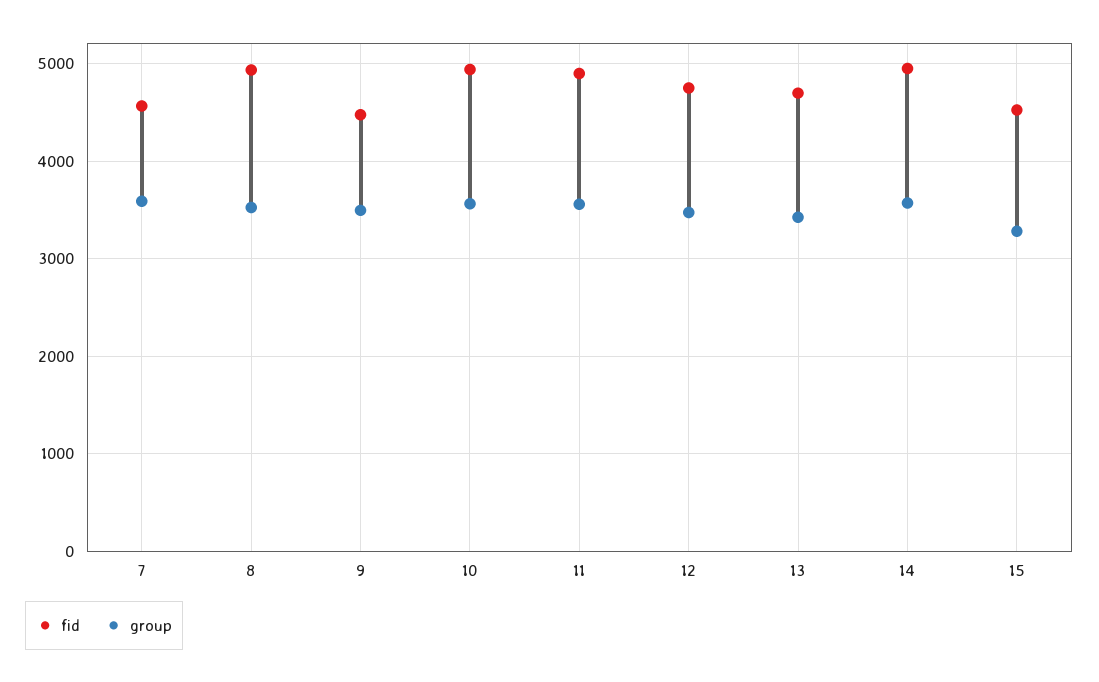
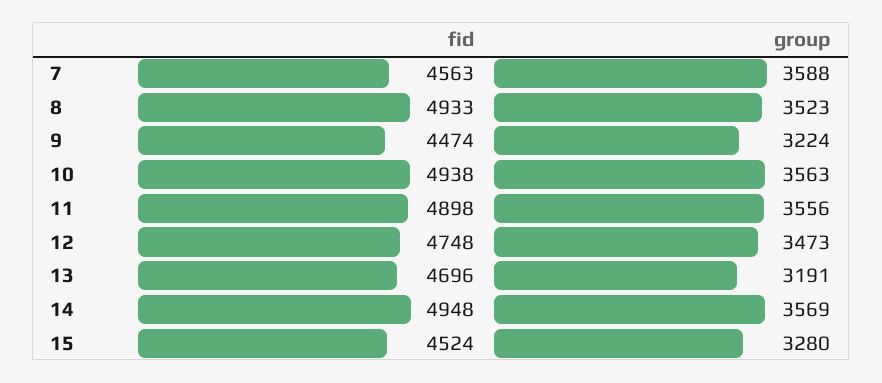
group, 9: 3500 -> 3224
group, 13: 3400 -> 3191

